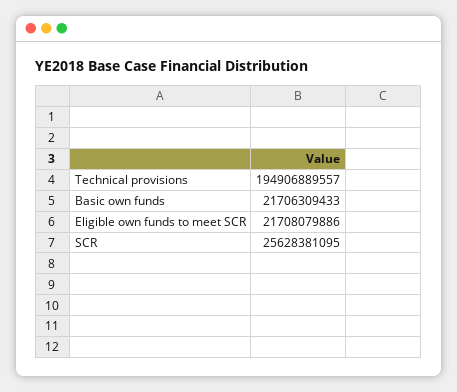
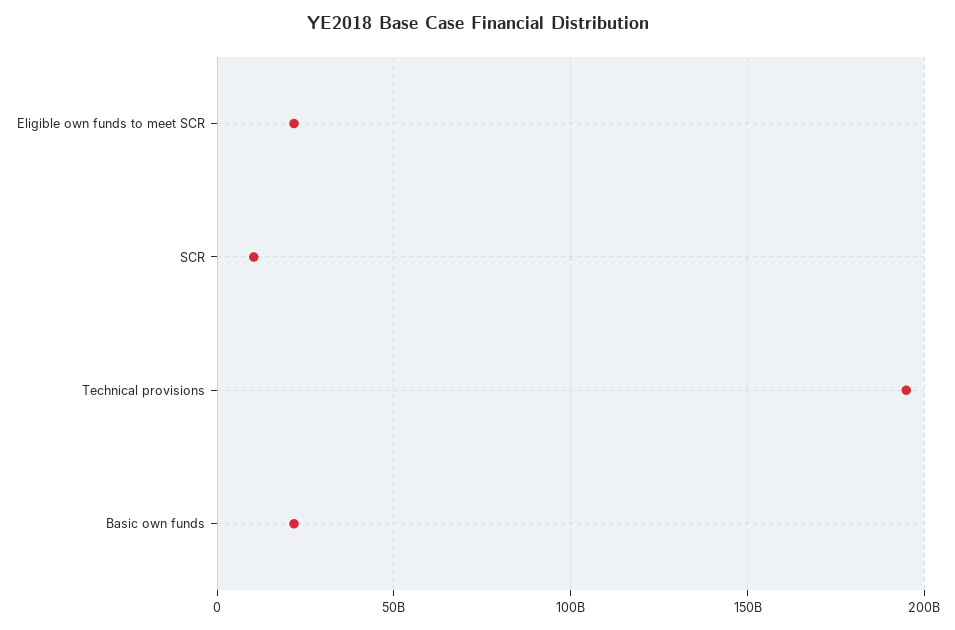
SCR: 25628381095 -> 10000000000

